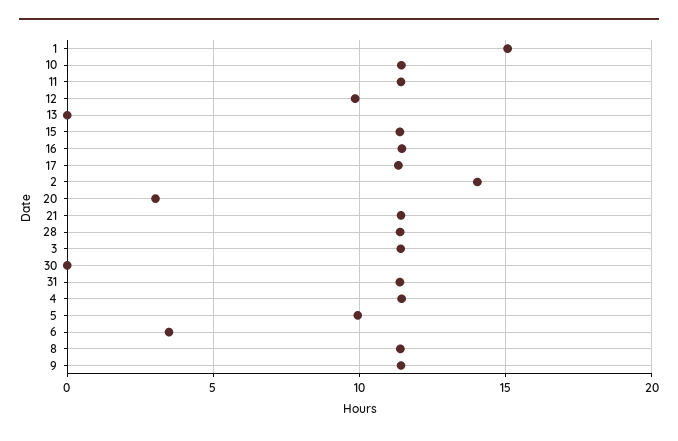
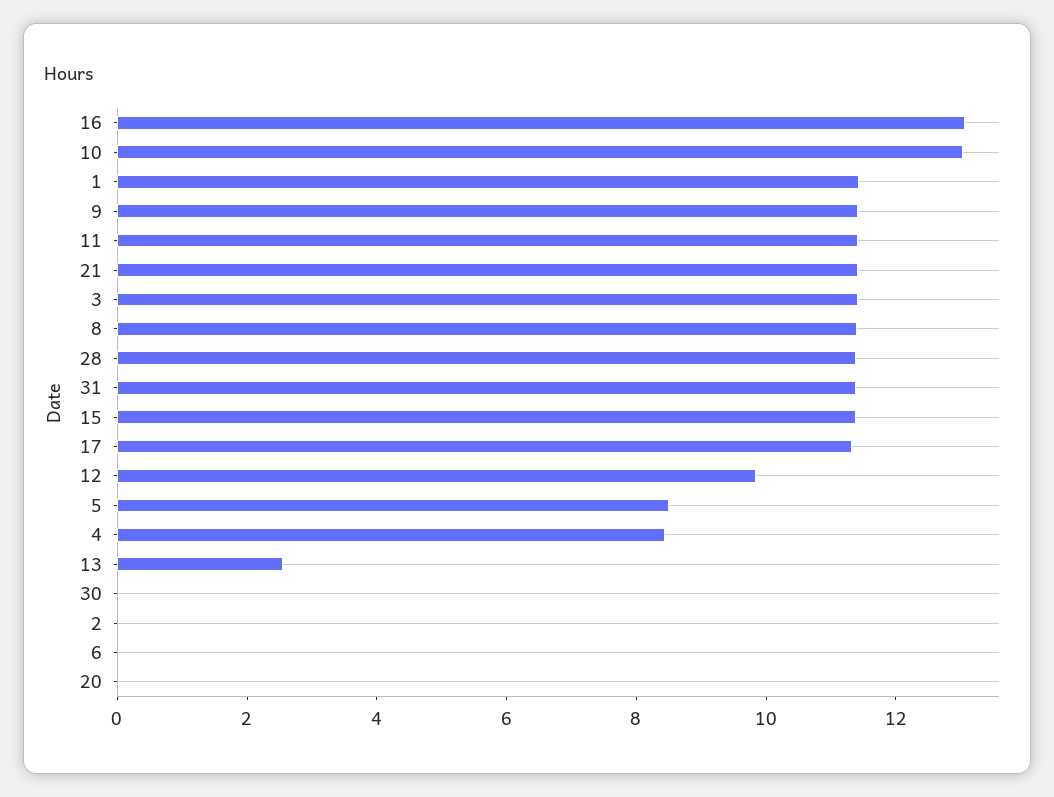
1: 15 -> 11.5
10: 11.5 -> 13
13: 0 -> 2.5
16: 11.5 -> 13
2: 14 -> 0
20: 3 -> 0
4: 11.5 -> 8.5
5: 10 -> 8.5
6: 3.5 -> 0

